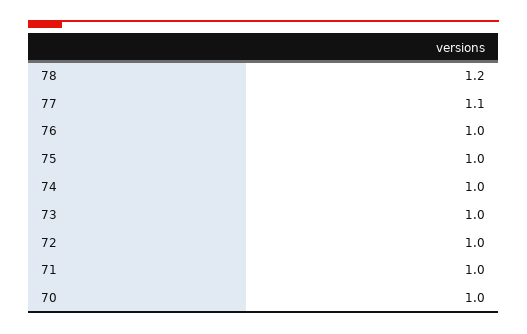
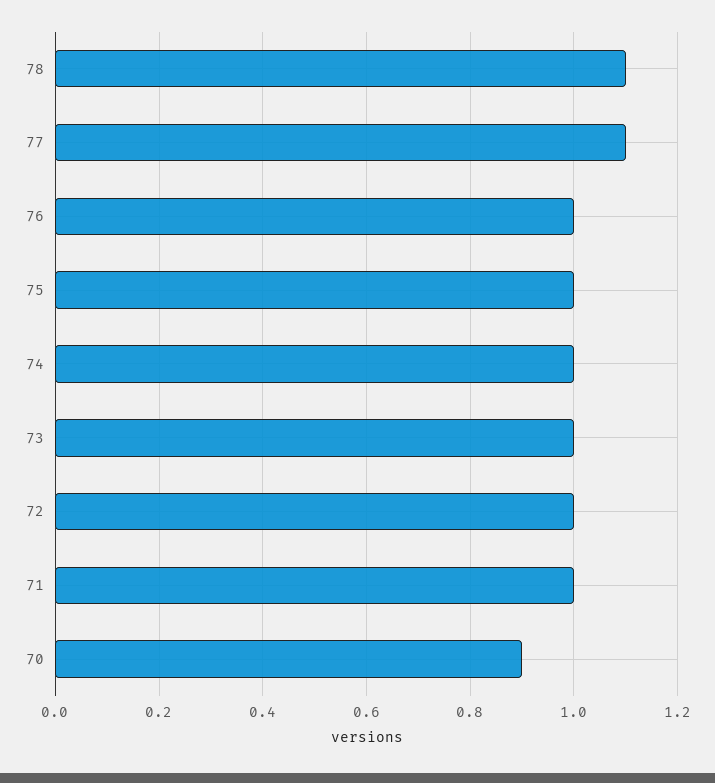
78: 1.2 -> 1.1
70: 1 -> 0.9

